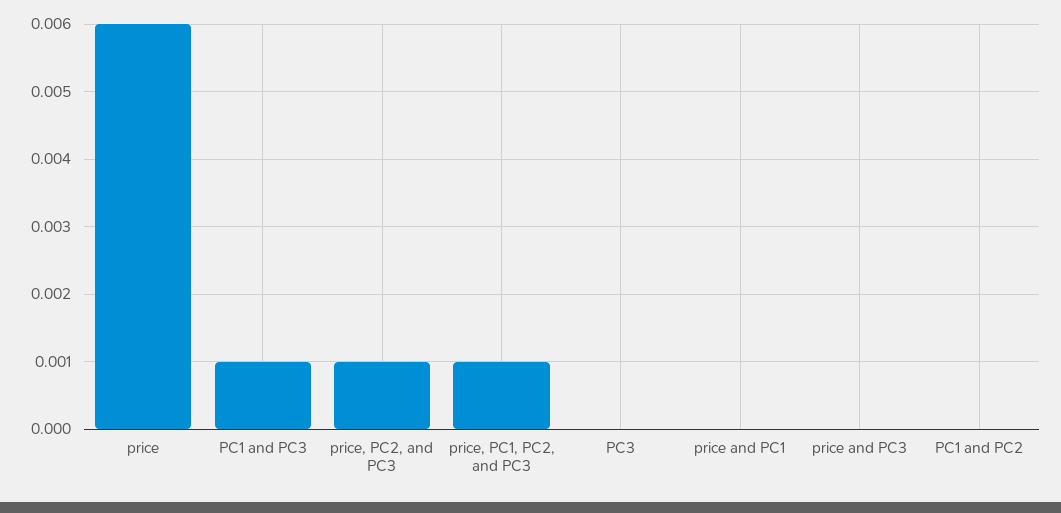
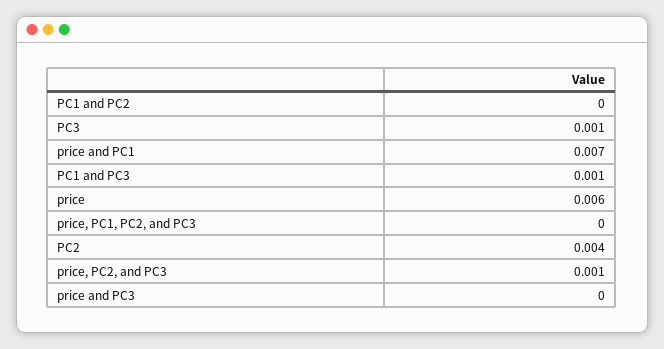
price, PC1, PC2, and PC3: 0.001 -> 0
PC3: 0 -> 0.001
price and PC1: 0 -> 0.007
PC2: none -> 0.004

